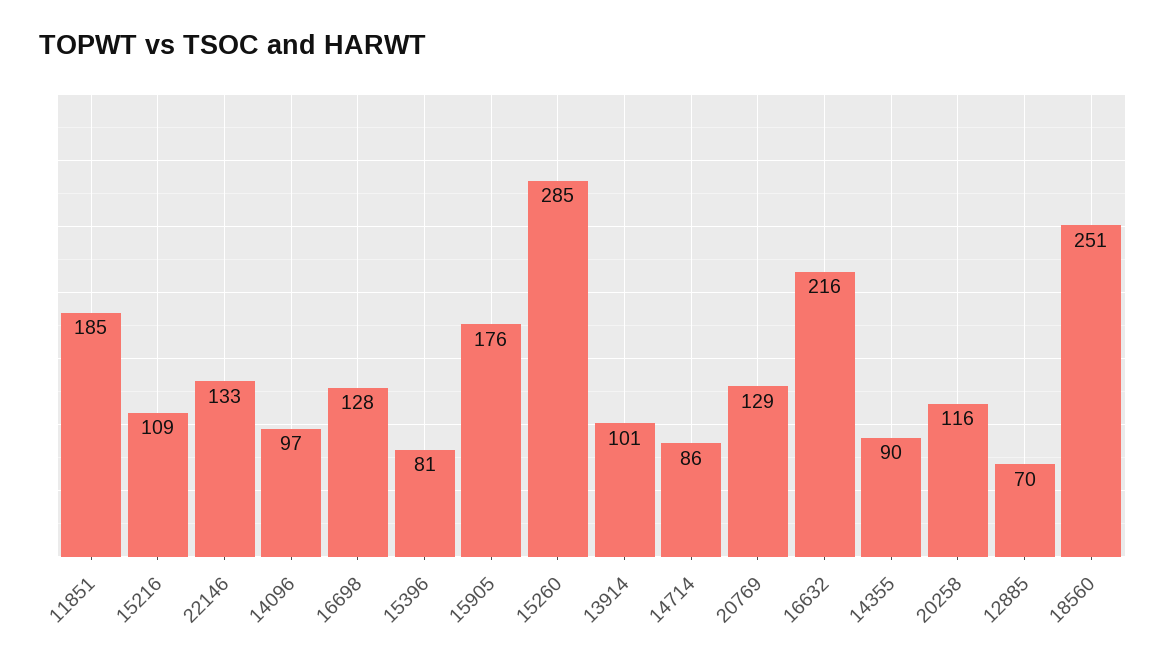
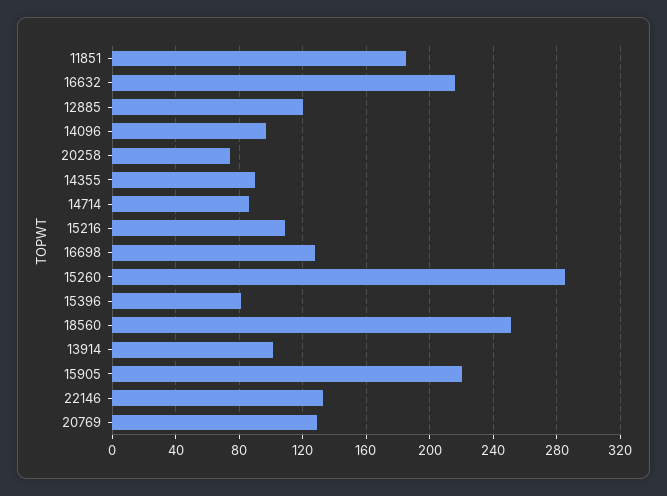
15905: 176 -> 220
20258: 116 -> 75
12885: 70 -> 120

